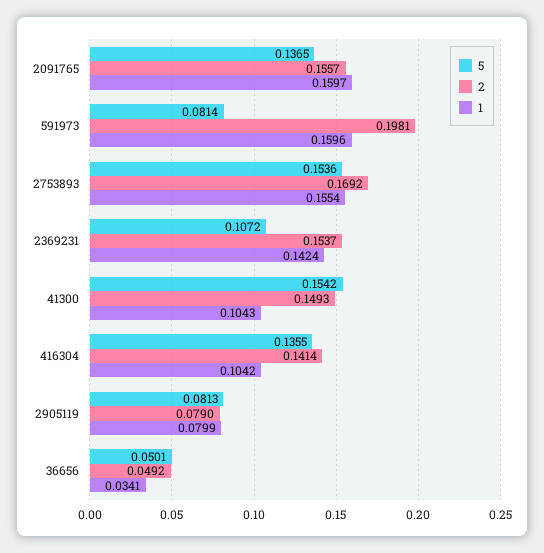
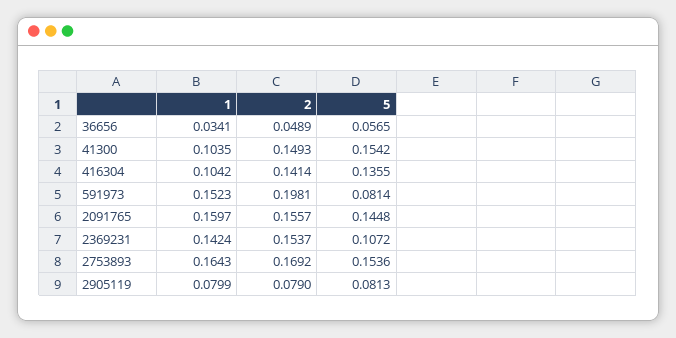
5, 2091765: 0.1365 -> 0.1448
1, 591973: 0.1596 -> 0.1523
1, 2753893: 0.1554 -> 0.1643
1, 41300: 0.1043 -> 0.1035
5, 36656: 0.0501 -> 0.0565
2, 36656: 0.0492 -> 0.0489

